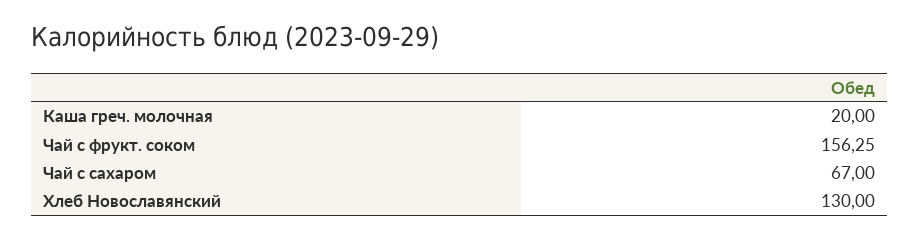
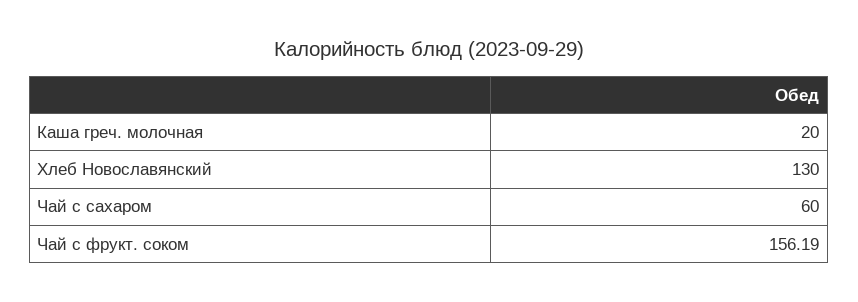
Чай с фрукт. соком: 156.25 -> 156.19
Чай с сахаром: 67 -> 60

